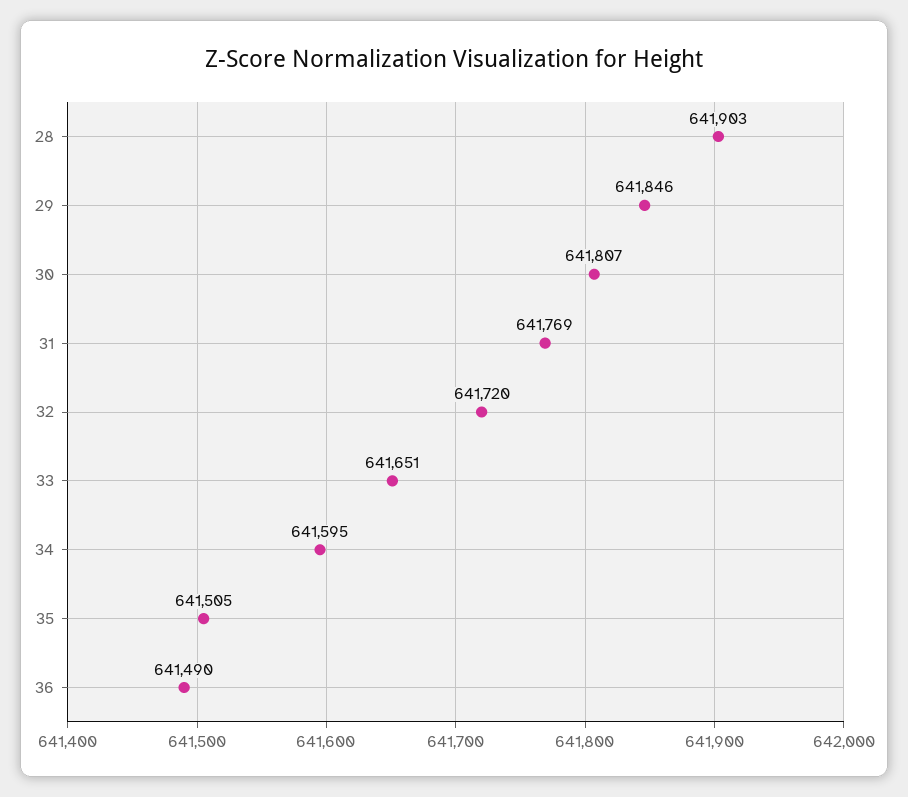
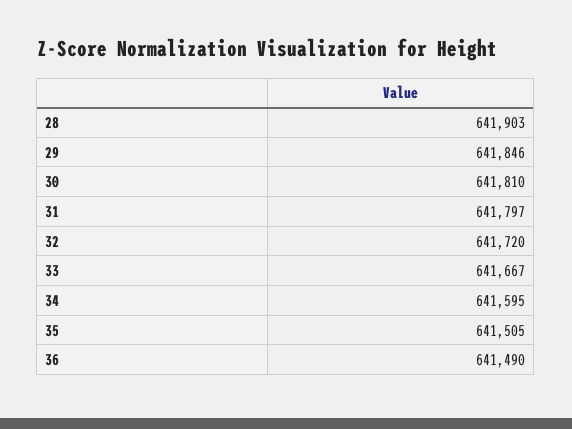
30: 641807 -> 641810
31: 641769 -> 641797
33: 641651 -> 641667

